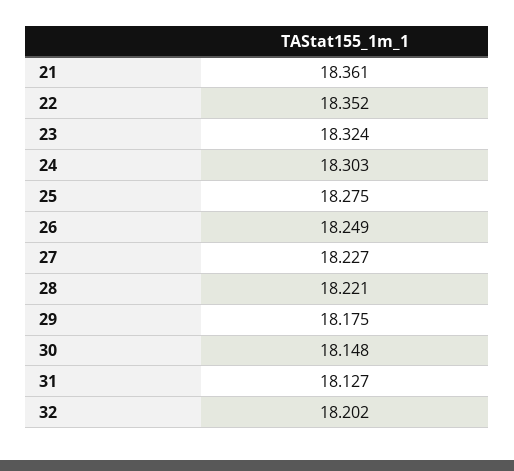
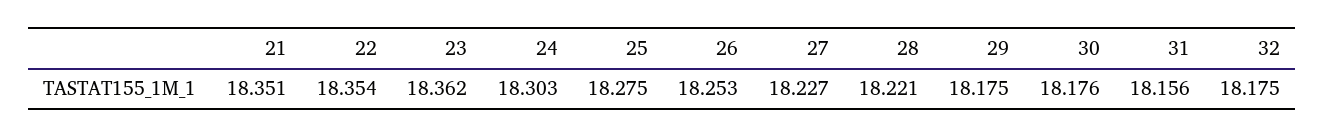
21: 18.361 -> 18.351
22: 18.352 -> 18.354
23: 18.324 -> 18.362
26: 18.249 -> 18.253
30: 18.148 -> 18.176
31: 18.127 -> 18.156
32: 18.202 -> 18.175

